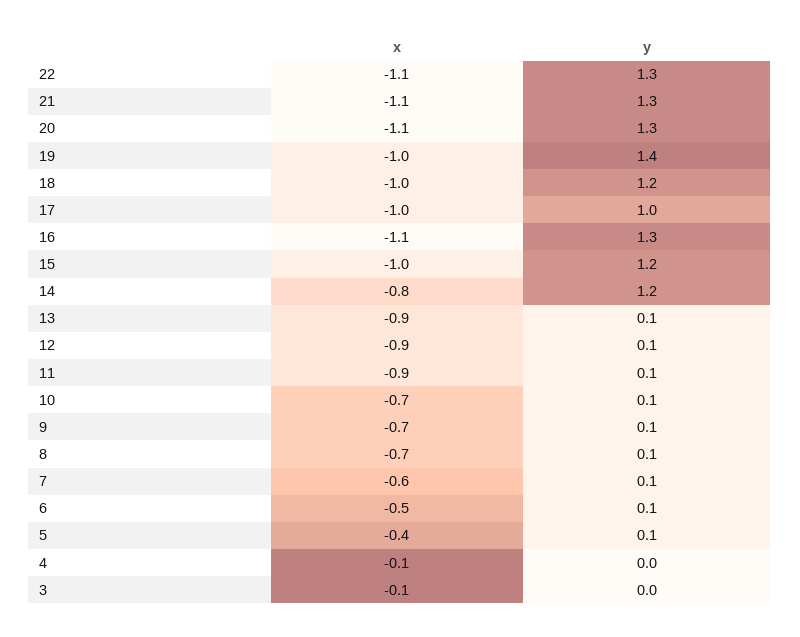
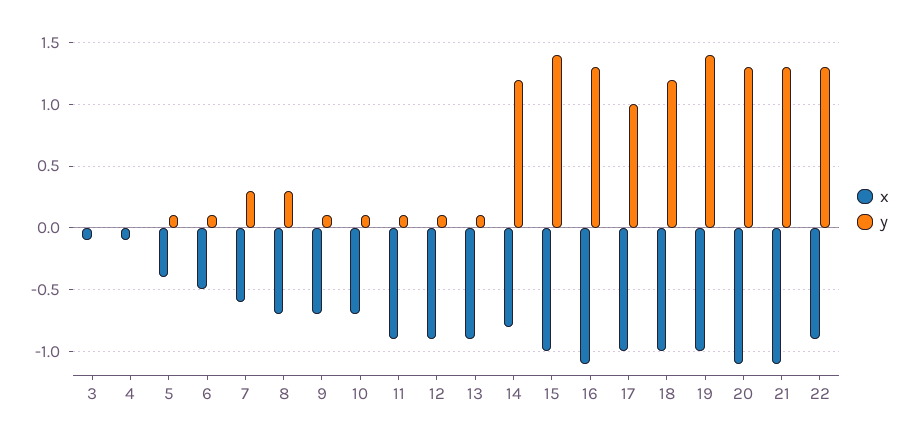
x, 22: -1.1 -> -0.9
y, 15: 1.2 -> 1.4
y, 8: 0.1 -> 0.3
y, 7: 0.1 -> 0.3

